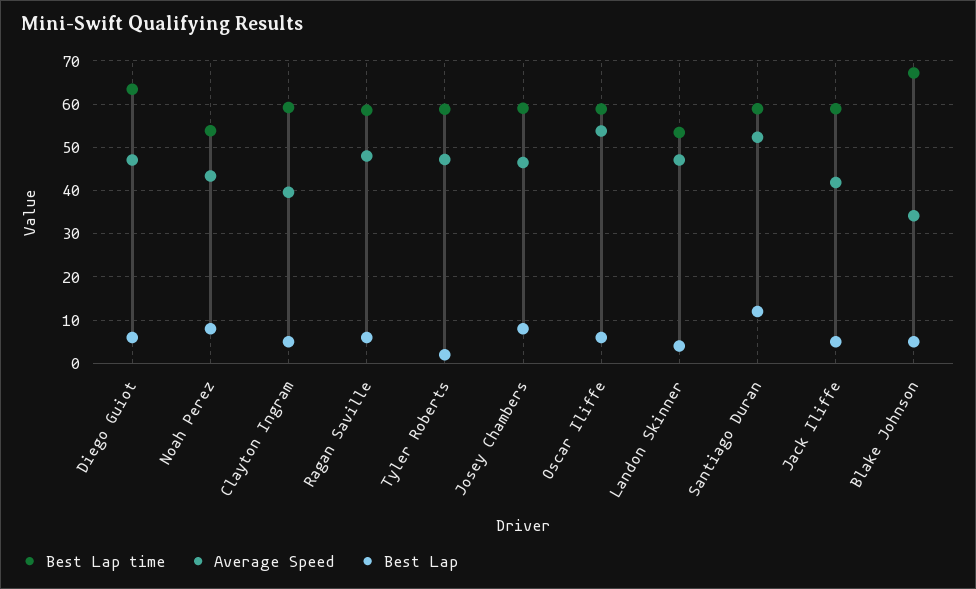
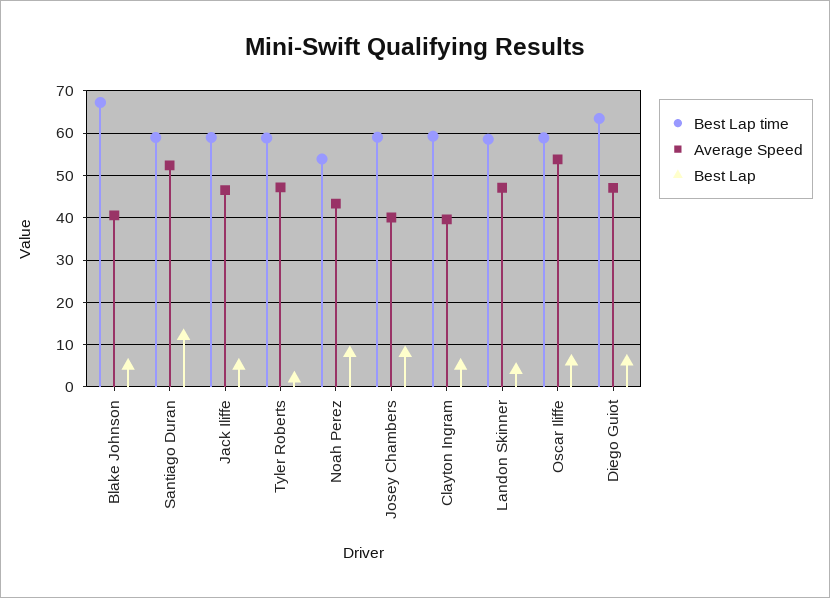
Best Lap time, Ragan Saville: 58 -> none
Average Speed, Ragan Saville: 48 -> none
Best Lap, Ragan Saville: 6 -> none
Average Speed, Josey Chambers: 46 -> 40
Best Lap time, Landon Skinner: 54 -> 58
Average Speed, Jack Iliffe: 42 -> 46
Average Speed, Blake Johnson: 34 -> 40

